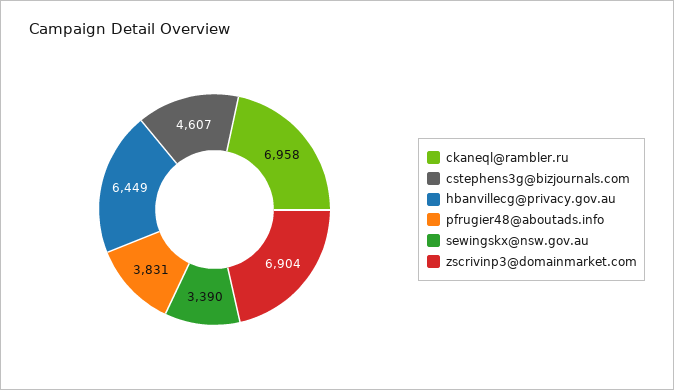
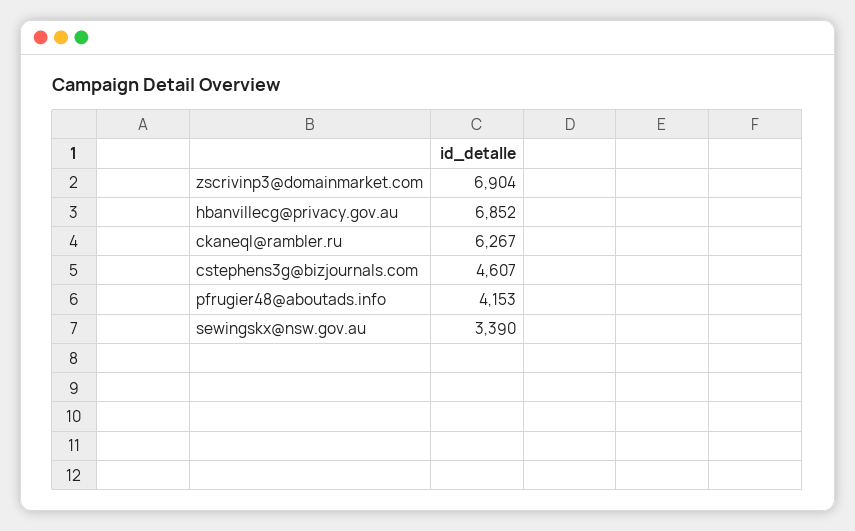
ckaneql@rambler.ru: 6958 -> 6267
hbanvillecg@privacy.gov.au: 6449 -> 6852
pfrugier48@aboutads.info: 3831 -> 4153

